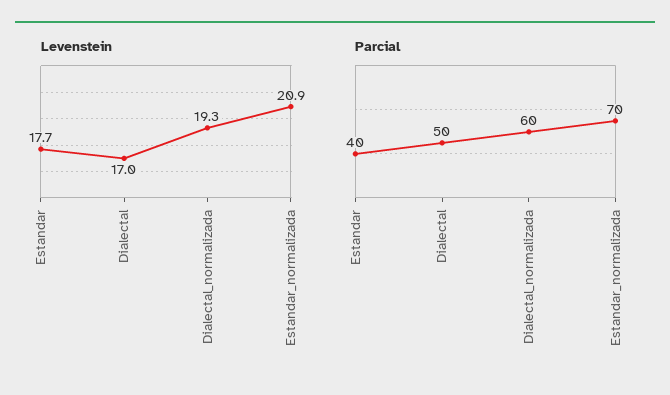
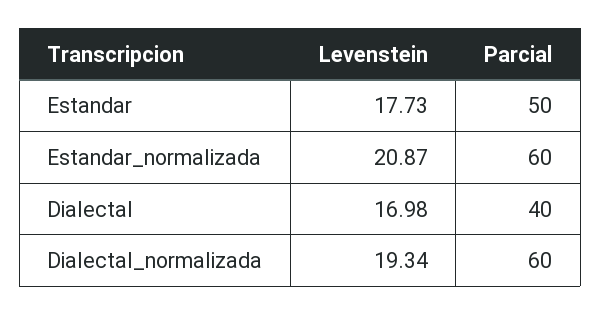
Parcial, Estandar: 40 -> 50
Parcial, Dialectal: 50 -> 40
Parcial, Estandar_normalizada: 70 -> 60

